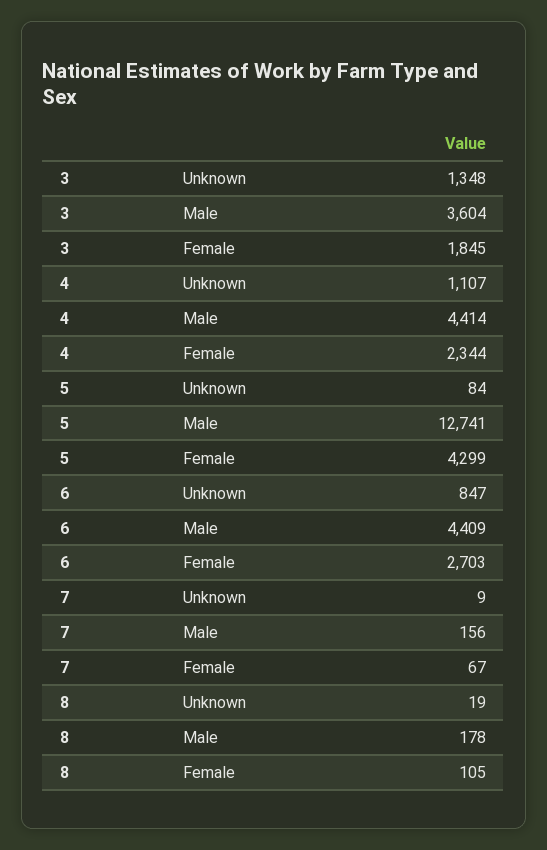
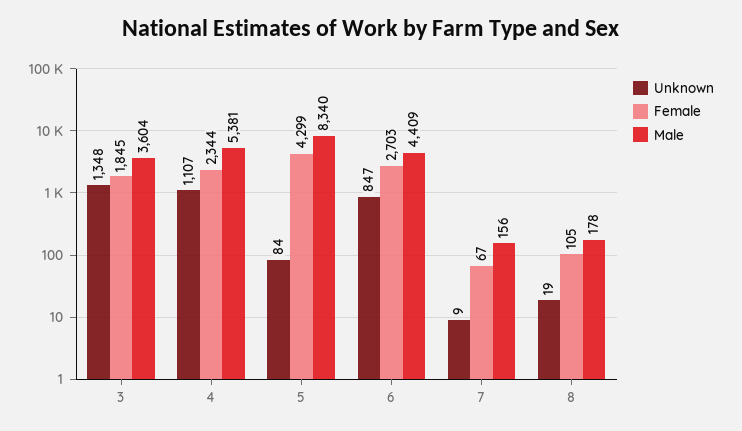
Male, 4: 4414 -> 5381
Male, 5: 12741 -> 8340

